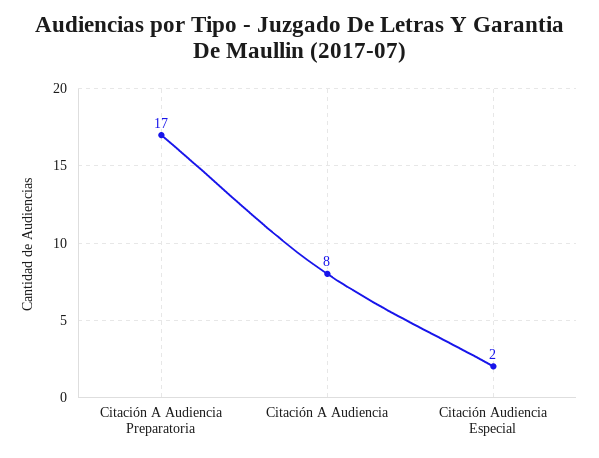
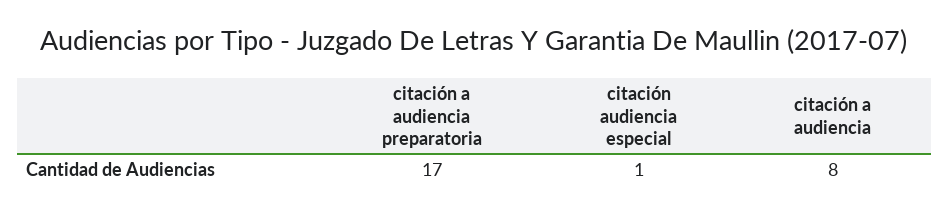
Citación Audiencia Especial: 2 -> 1

